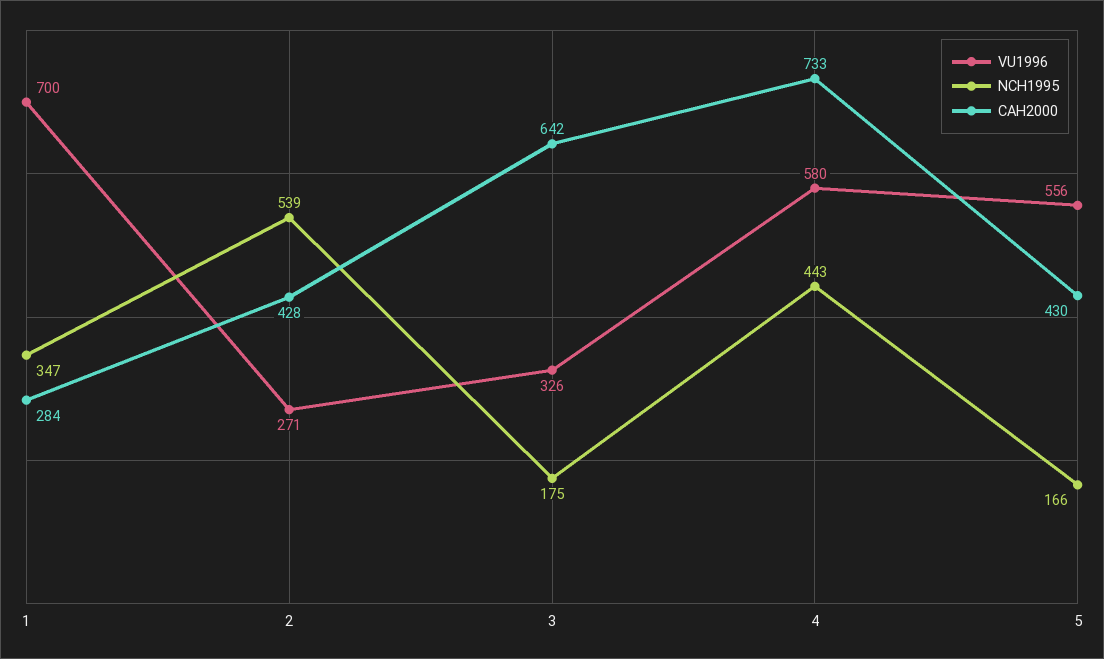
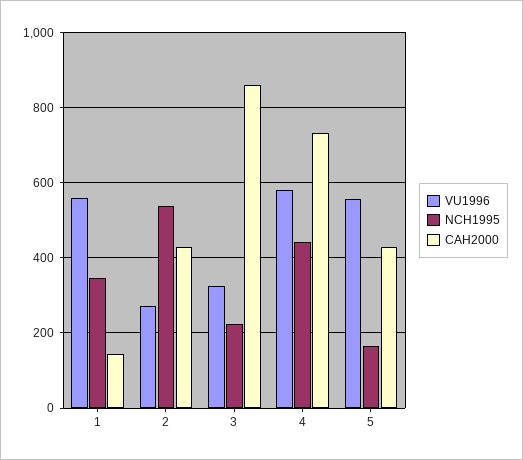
VU1996, 1: 700 -> 560
CAH2000, 1: 284 -> 140
NCH1995, 3: 175 -> 220
CAH2000, 3: 642 -> 860

